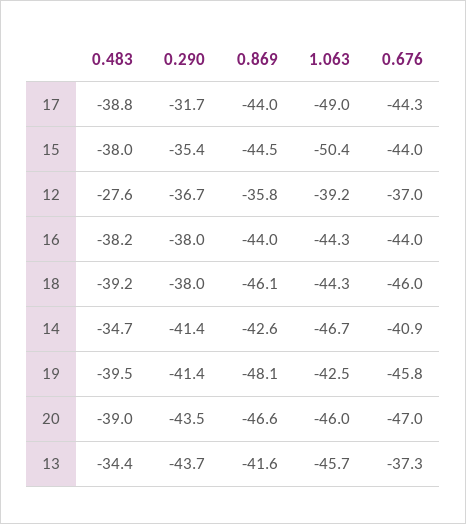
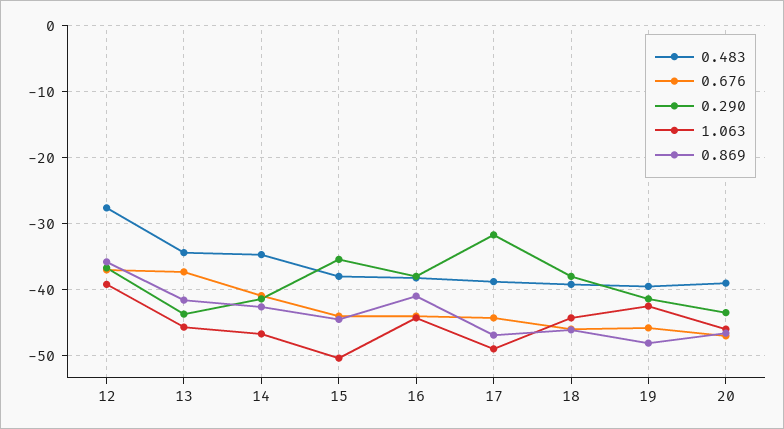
0.869, 17: -44 -> -47
0.869, 16: -44 -> -41

